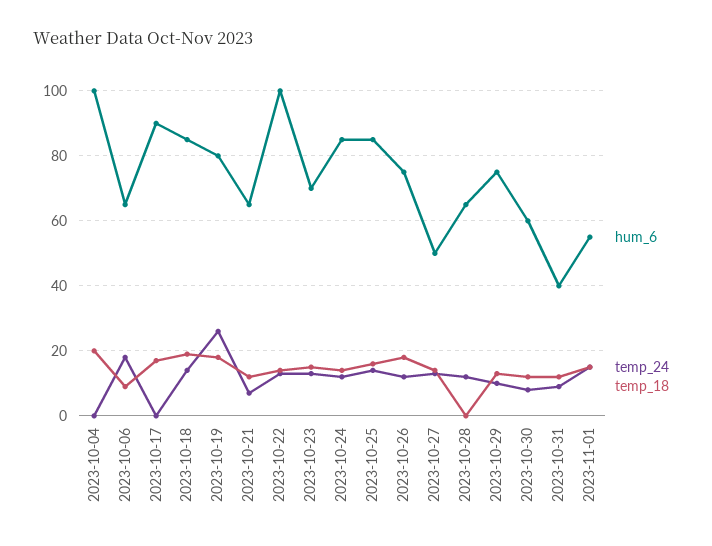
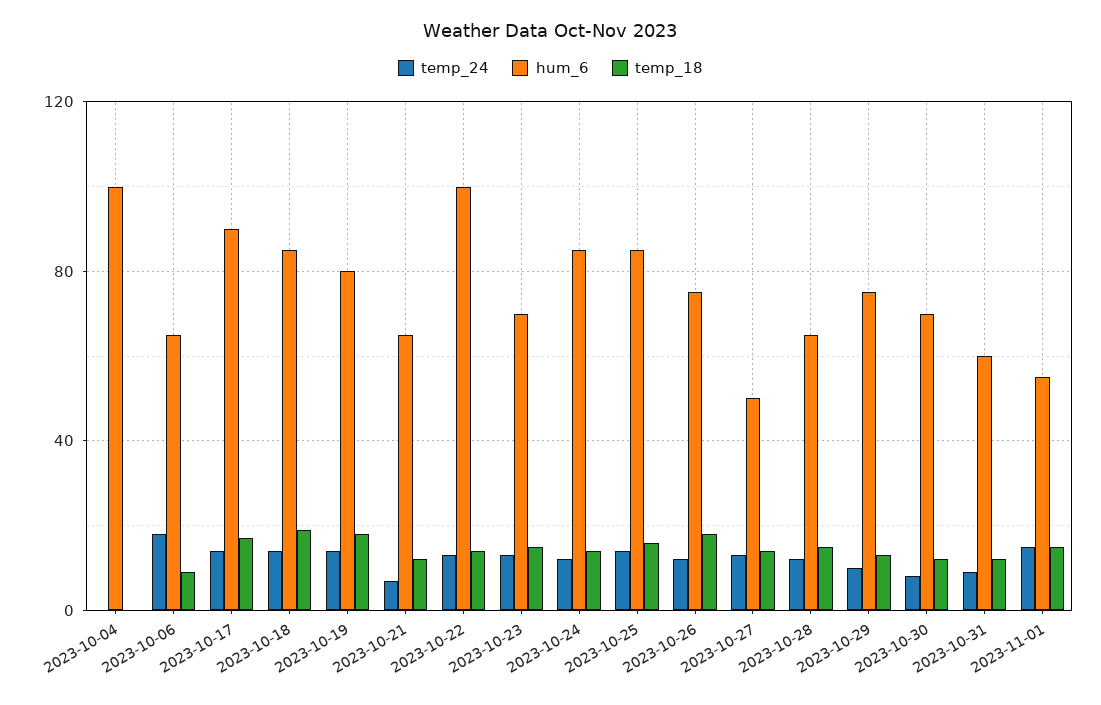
temp_18, 2023-10-04: 20 -> 0
temp_24, 2023-10-17: 0 -> 15
temp_24, 2023-10-19: 25 -> 15
temp_18, 2023-10-28: 0 -> 15
hum_6, 2023-10-30: 60 -> 70
hum_6, 2023-10-31: 40 -> 60

